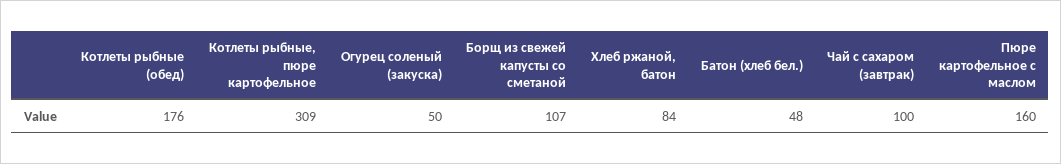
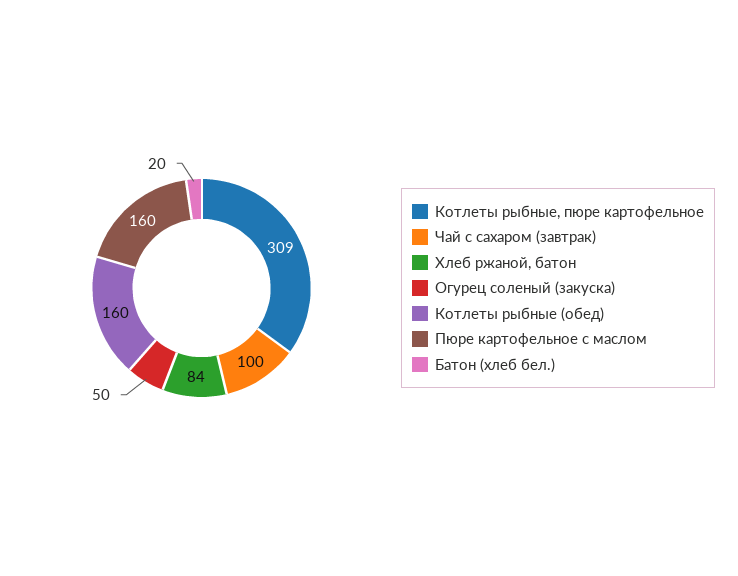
Котлеты рыбные (обед): 176 -> 160
Борщ из свежей капусты со сметаной: 107 -> none
Батон (хлеб бел.): 48 -> 20

